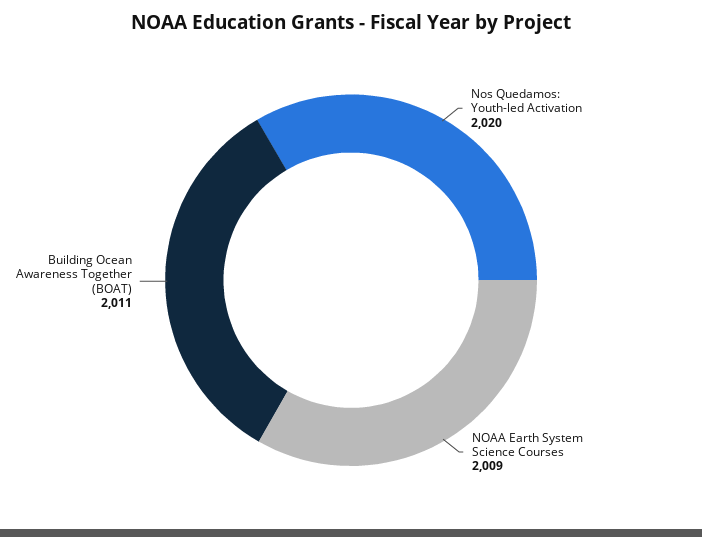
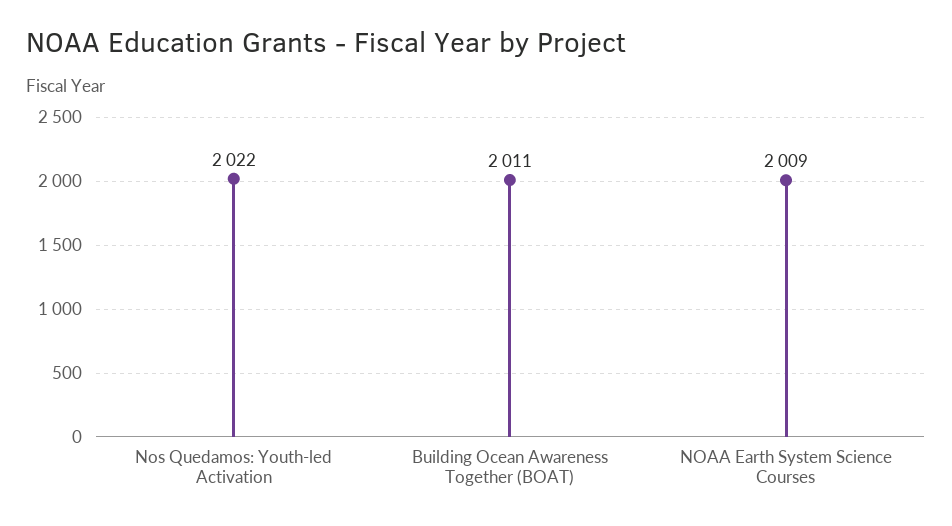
Nos Quedamos: Youth-led Activation: 2020 -> 2022

